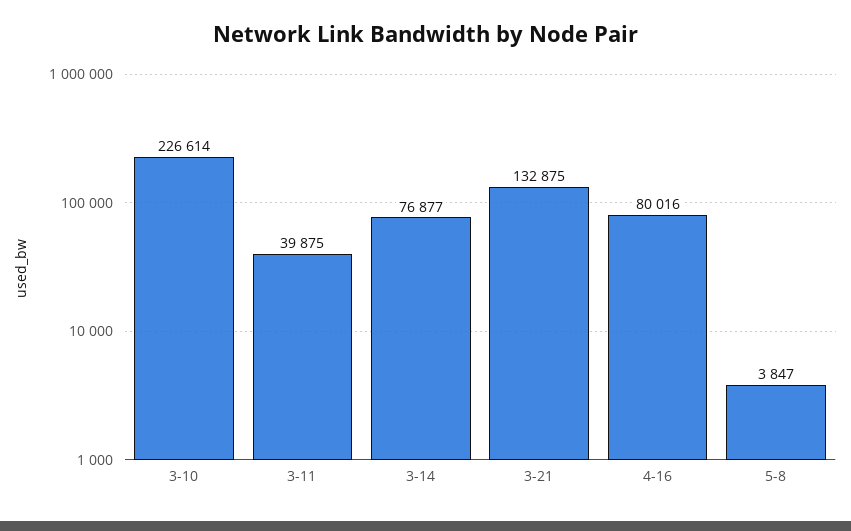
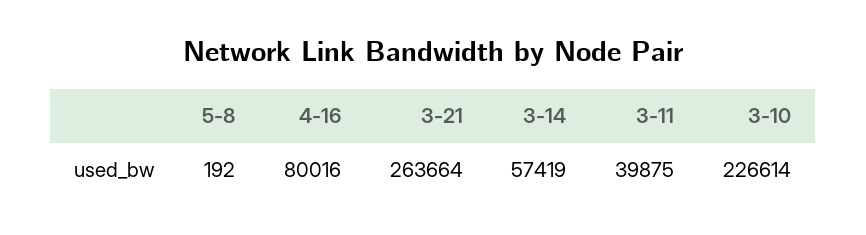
3-14: 76877 -> 57419
3-21: 132875 -> 263664
5-8: 3847 -> 192

